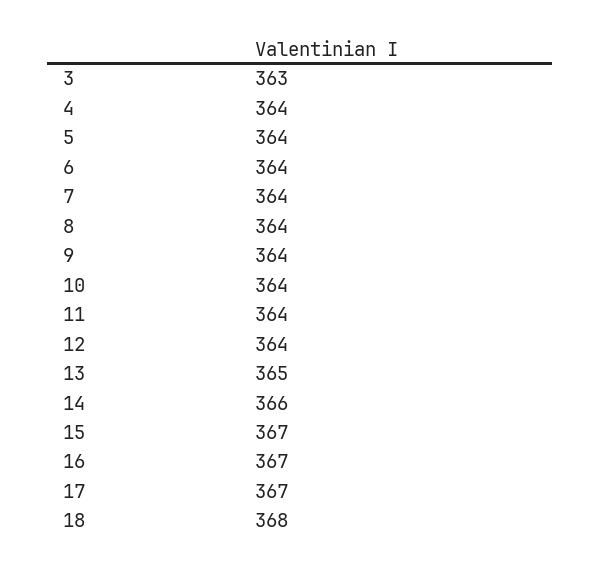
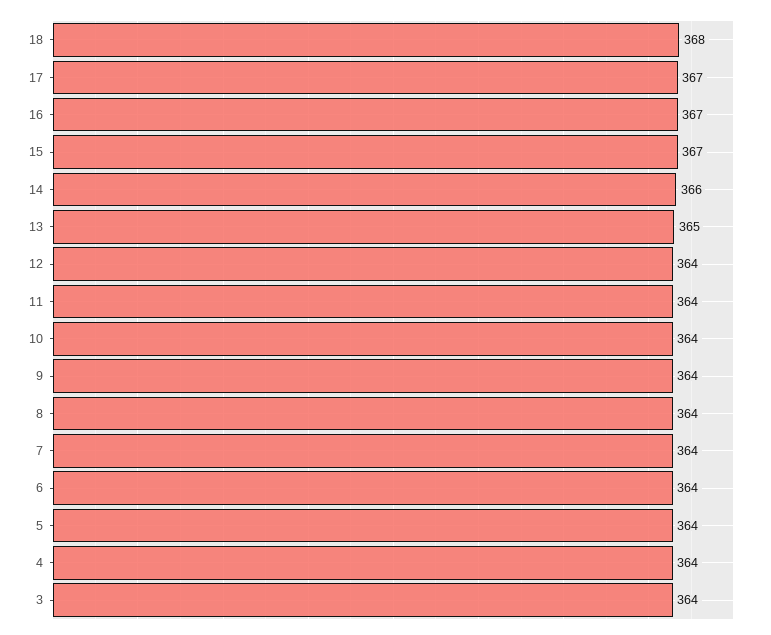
3: 363 -> 364

